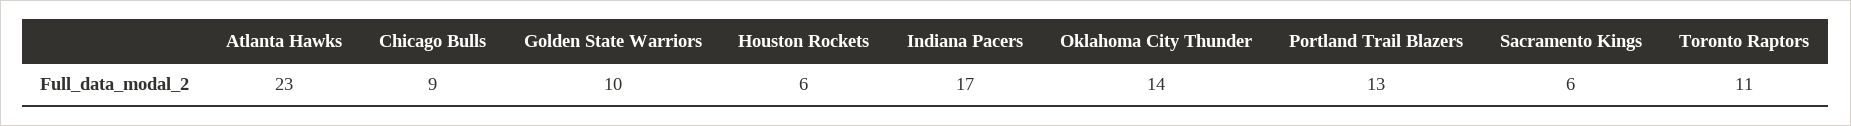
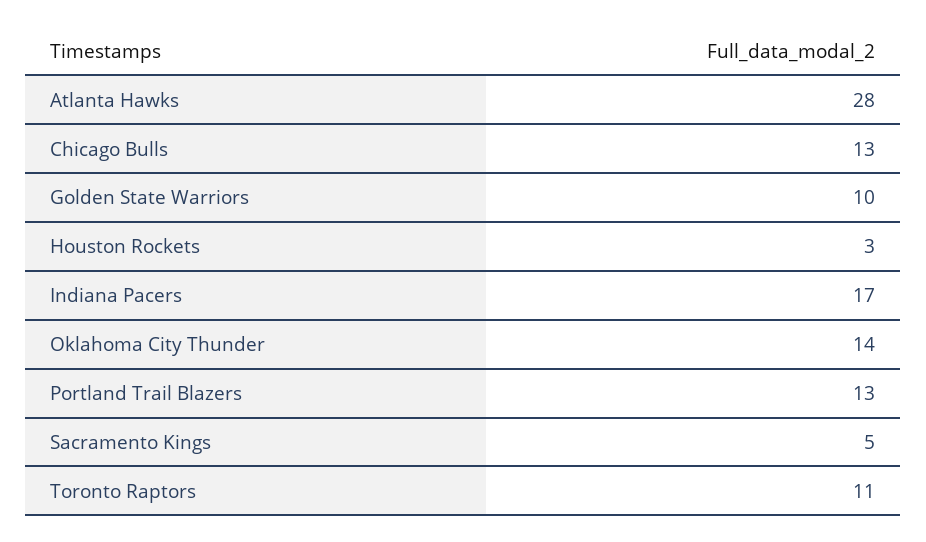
Atlanta Hawks: 23 -> 28
Chicago Bulls: 9 -> 13
Houston Rockets: 6 -> 3
Sacramento Kings: 6 -> 5

